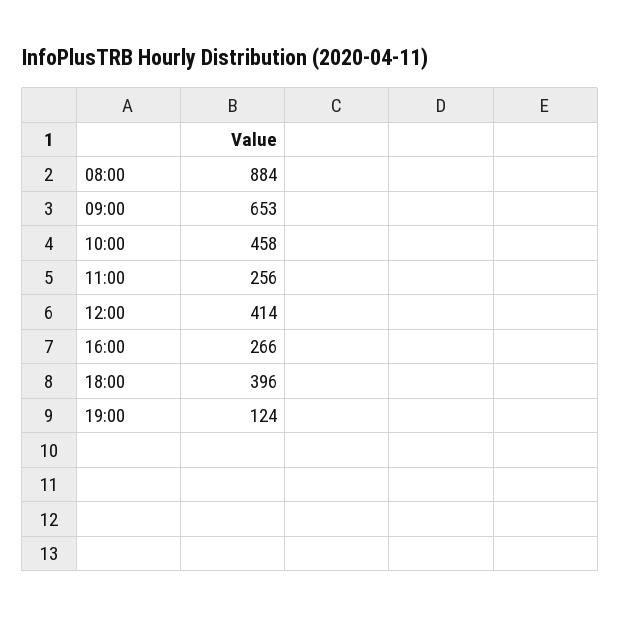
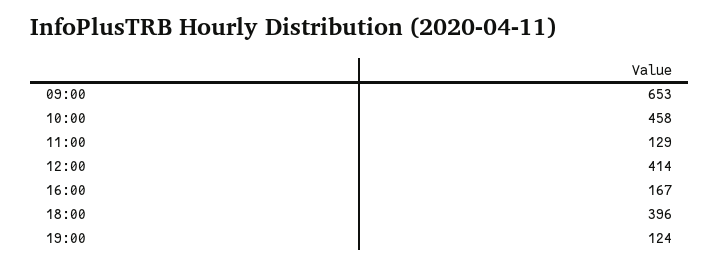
08:00: 884 -> none
11:00: 256 -> 129
16:00: 266 -> 167

